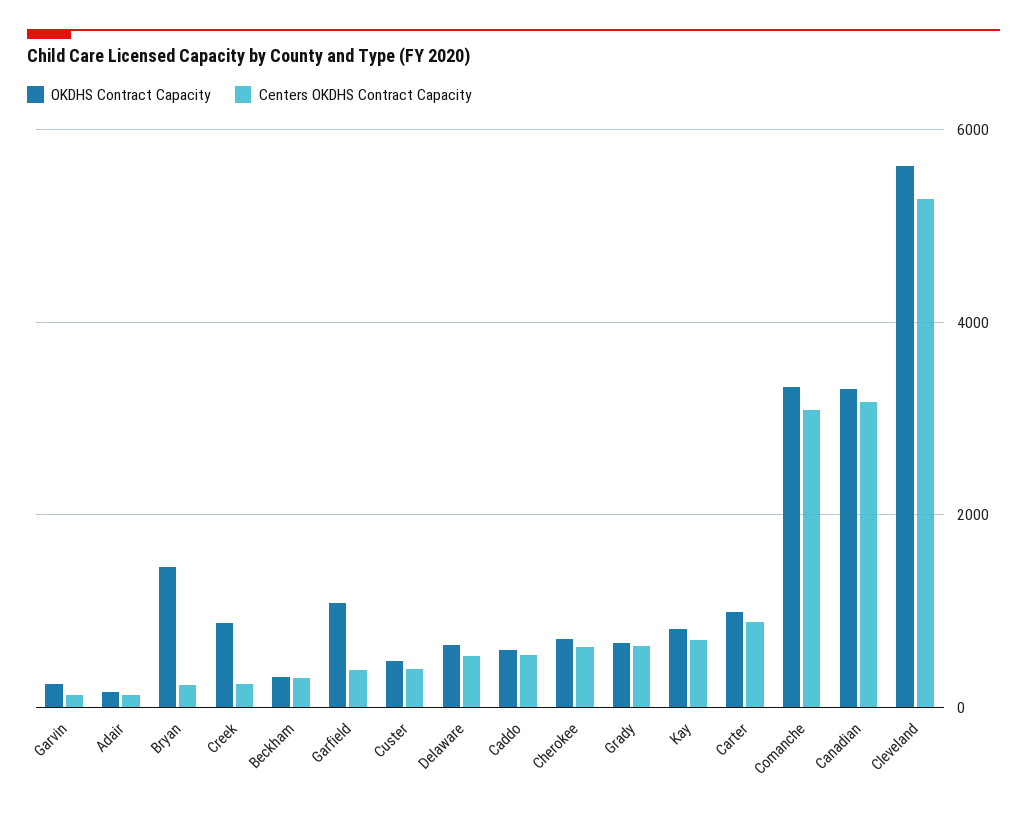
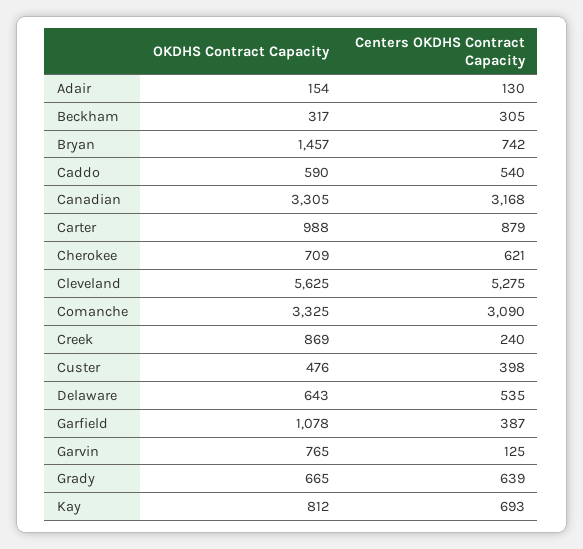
OKDHS Contract Capacity, Garvin: 200 -> 765
Centers OKDHS Contract Capacity, Bryan: 200 -> 742

